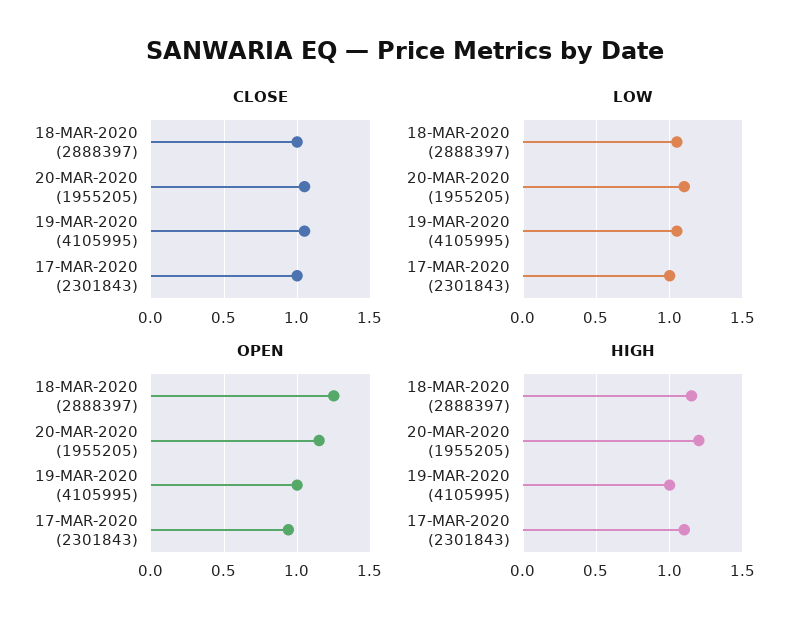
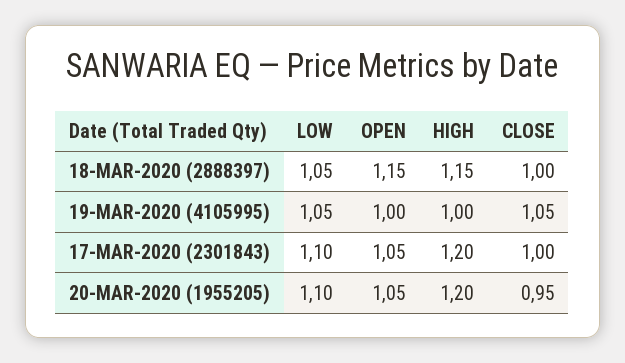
CLOSE, 20-MAR-2020 (1955205): 1.05 -> 0.95
LOW, 17-MAR-2020 (2301843): 1 -> 1.1
OPEN, 18-MAR-2020 (2888397): 1.25 -> 1.15
OPEN, 20-MAR-2020 (1955205): 1.15 -> 1.05
OPEN, 17-MAR-2020 (2301843): 0.95 -> 1.05
HIGH, 17-MAR-2020 (2301843): 1.1 -> 1.2

